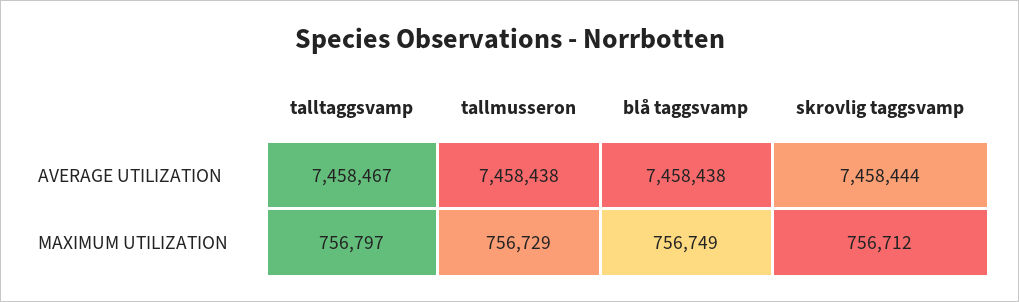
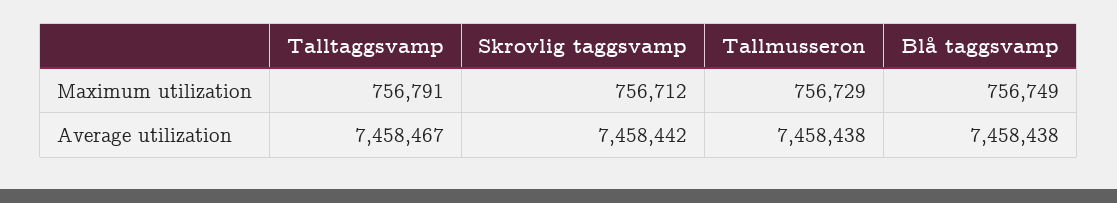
skrovlig taggsvamp, AVERAGE UTILIZATION: 7458444 -> 7458442
talltaggsvamp, MAXIMUM UTILIZATION: 756797 -> 756791

